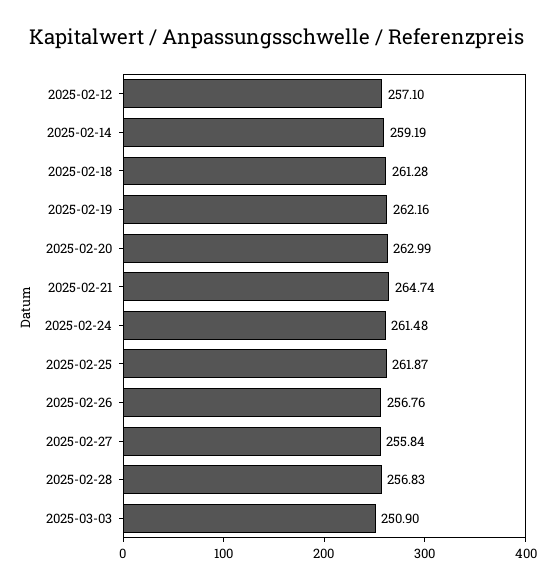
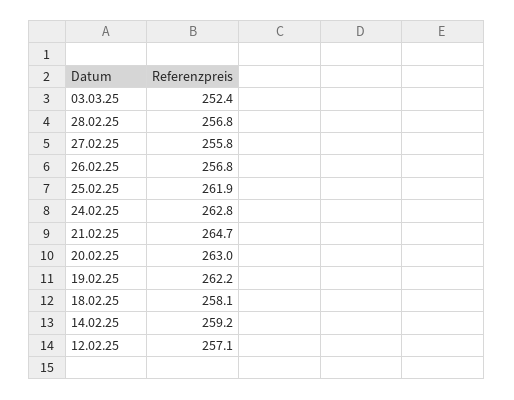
2025-02-18: 261.28 -> 258.1
2025-02-24: 261.48 -> 262.8
2025-03-03: 250.9 -> 252.4

